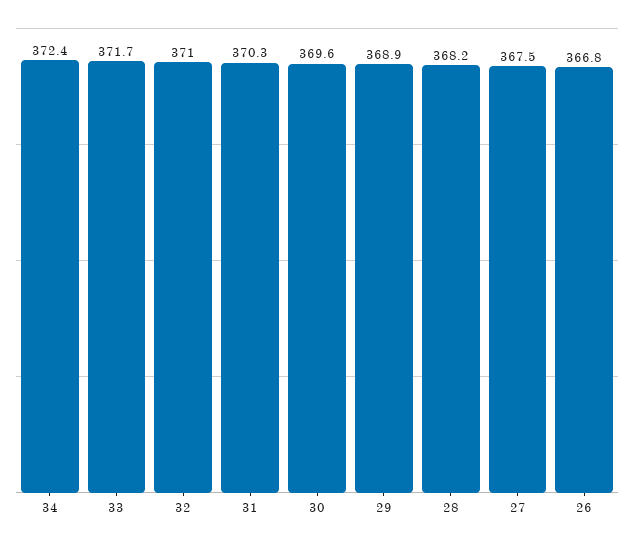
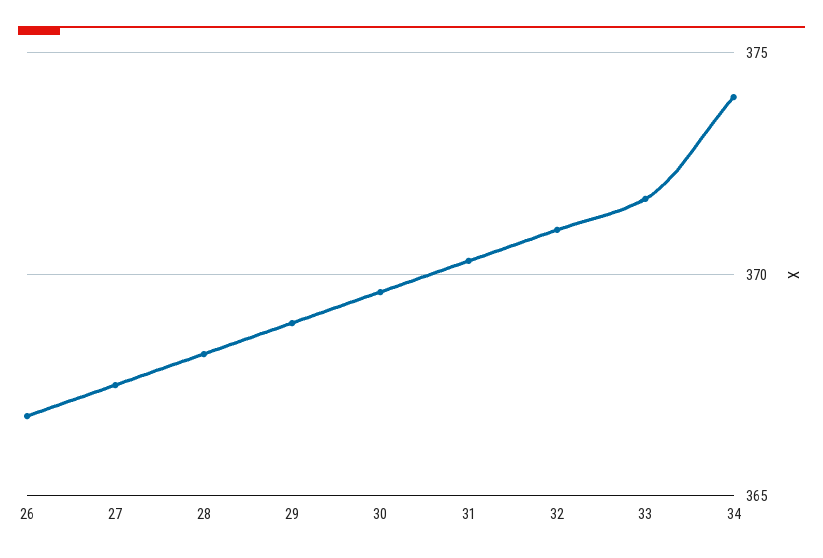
34: 372.4 -> 374

